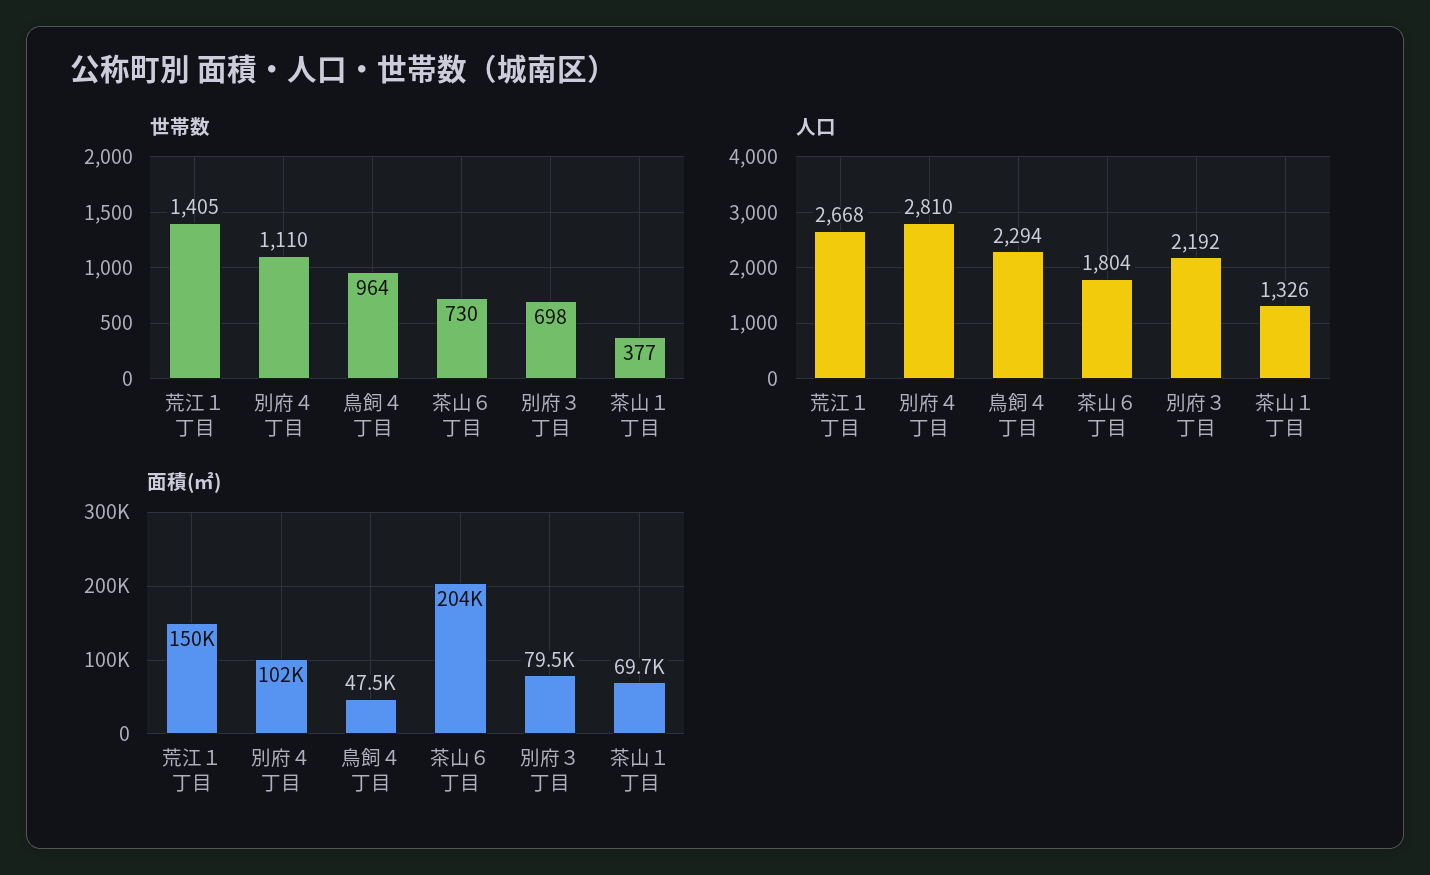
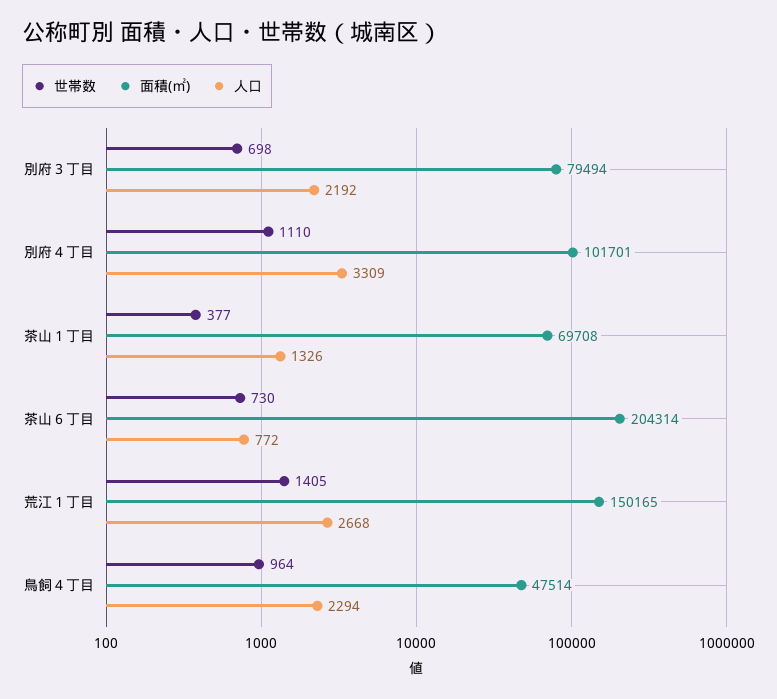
人口, 別府４丁目: 2810 -> 3309
人口, 茶山６丁目: 1804 -> 772

